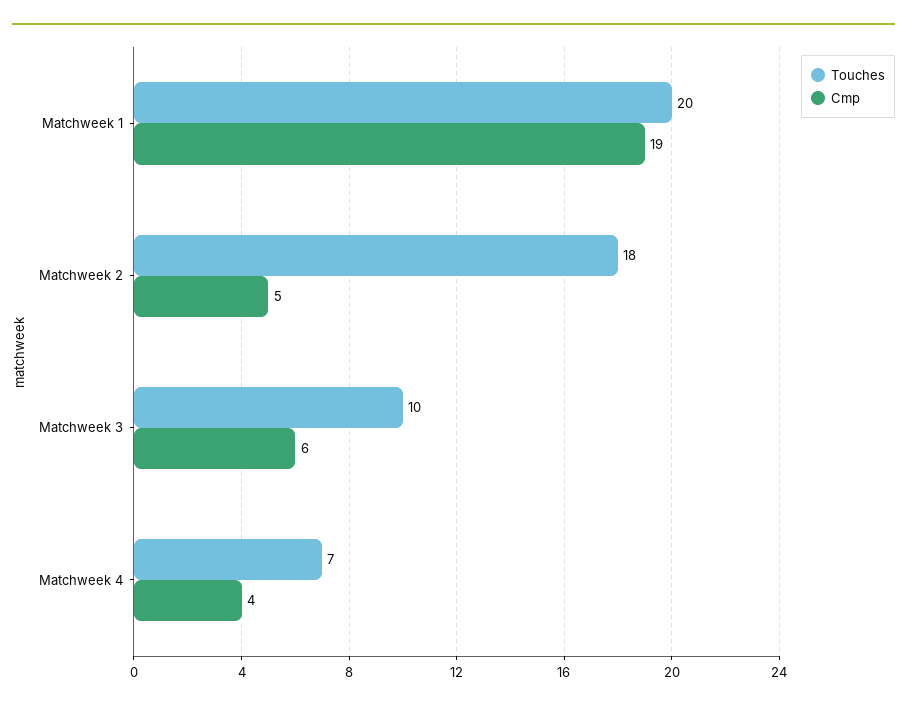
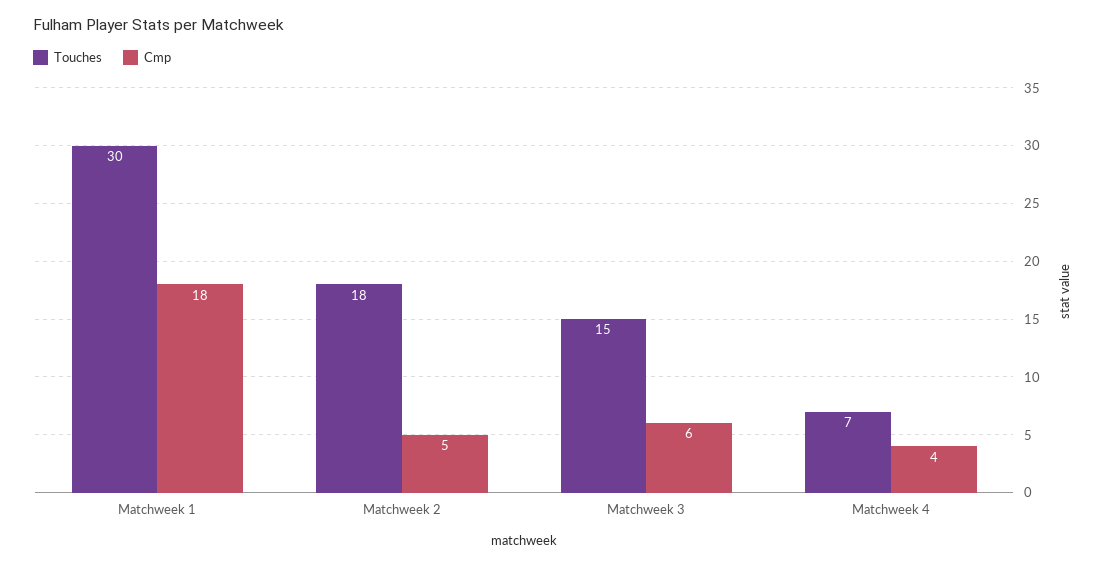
Touches, Matchweek 1: 20 -> 30
Cmp, Matchweek 1: 19 -> 18
Touches, Matchweek 3: 10 -> 15

